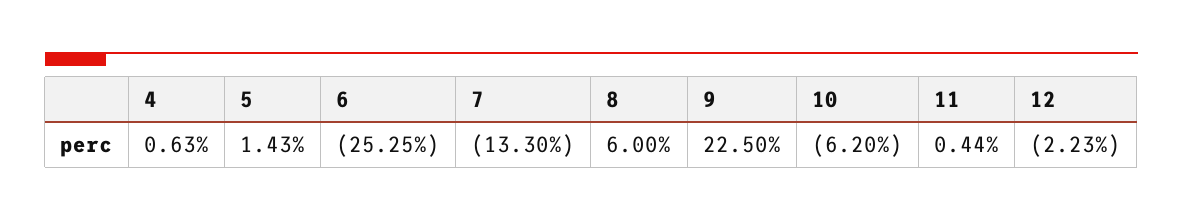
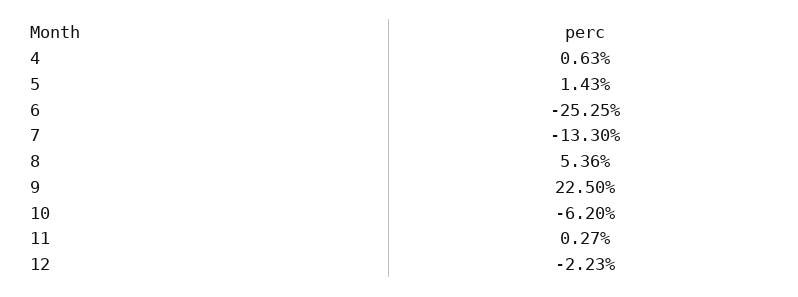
8: 6 -> 5.36
11: 0.44 -> 0.27

